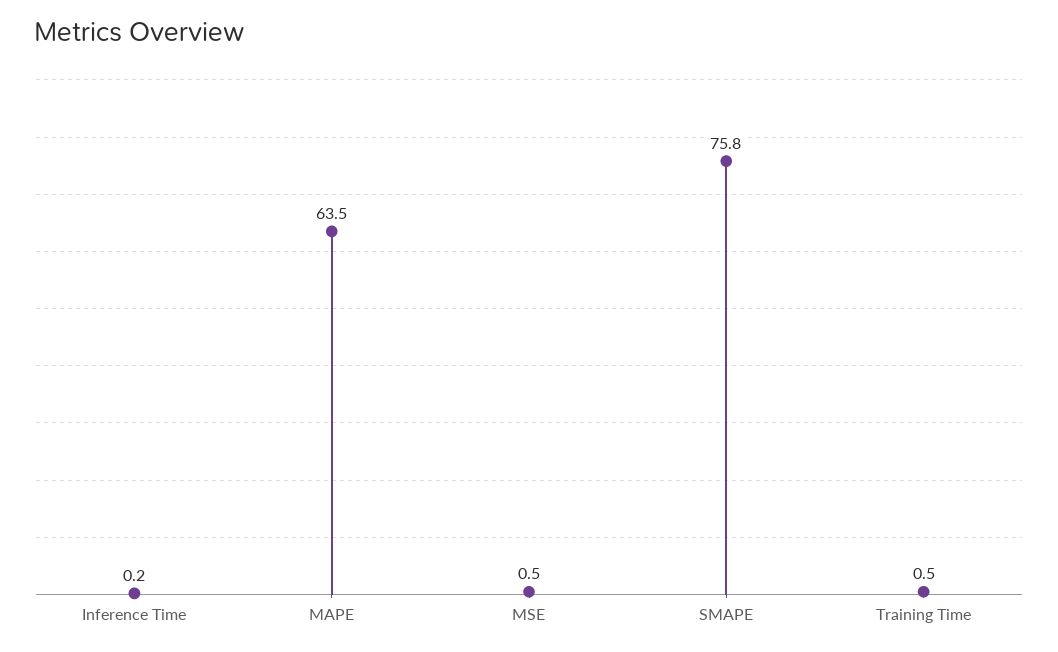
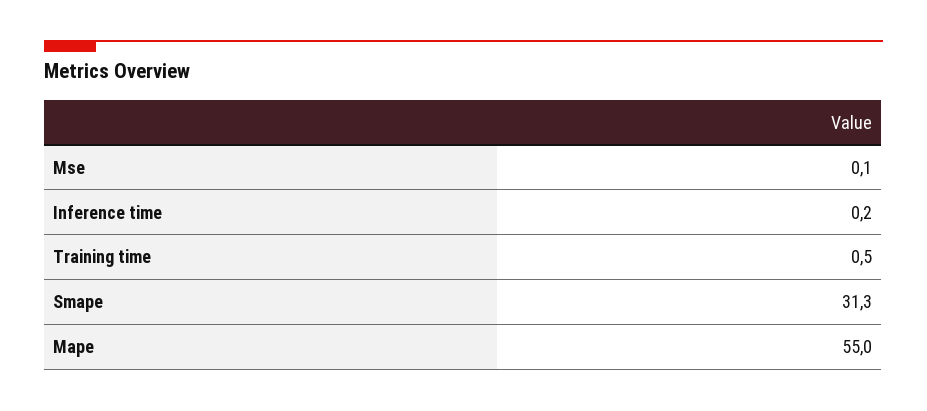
MAPE: 63.5 -> 55
MSE: 0.5 -> 0.1
SMAPE: 75.8 -> 31.3

